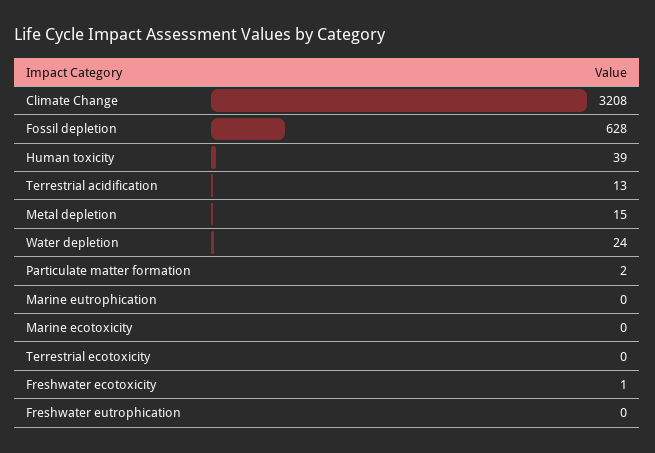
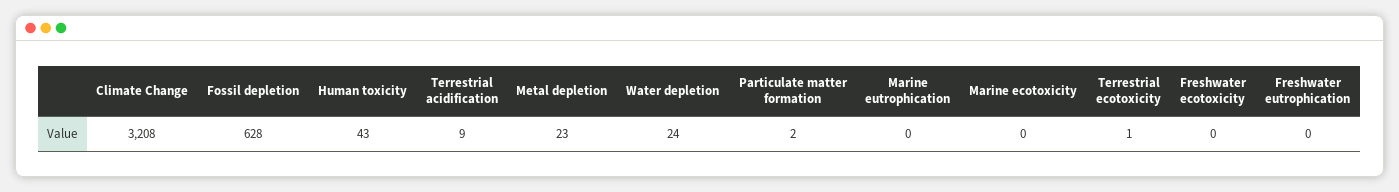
Human toxicity: 39 -> 43
Terrestrial acidification: 13 -> 9
Metal depletion: 15 -> 23
Terrestrial ecotoxicity: 0 -> 1
Freshwater ecotoxicity: 1 -> 0

